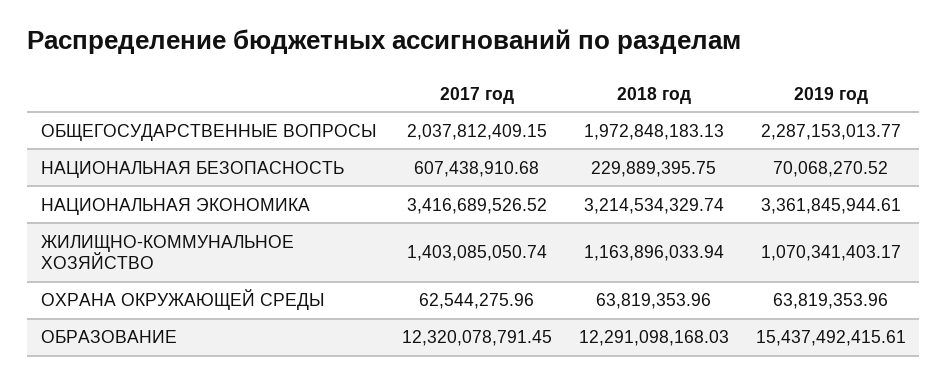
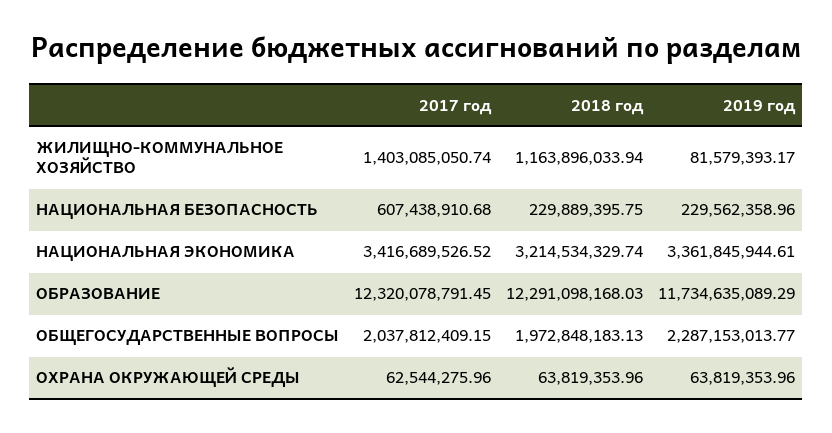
2019 год, НАЦИОНАЛЬНАЯ БЕЗОПАСНОСТЬ: 70068270.52 -> 229562358.96
2019 год, ЖИЛИЩНО-КОММУНАЛЬНОЕ ХОЗЯЙСТВО: 1070341403.17 -> 81579393.17
2019 год, ОБРАЗОВАНИЕ: 15437492415.61 -> 11734635089.29

